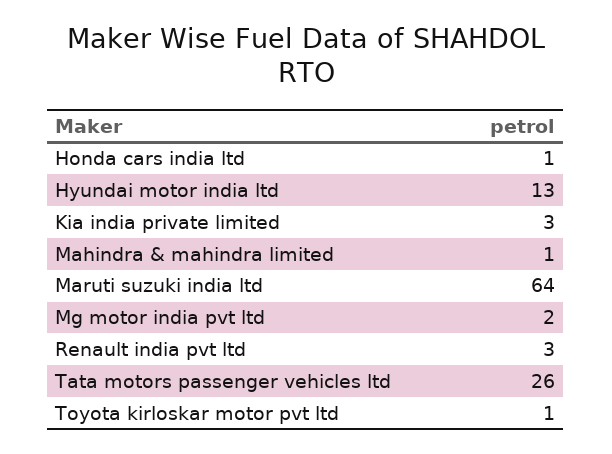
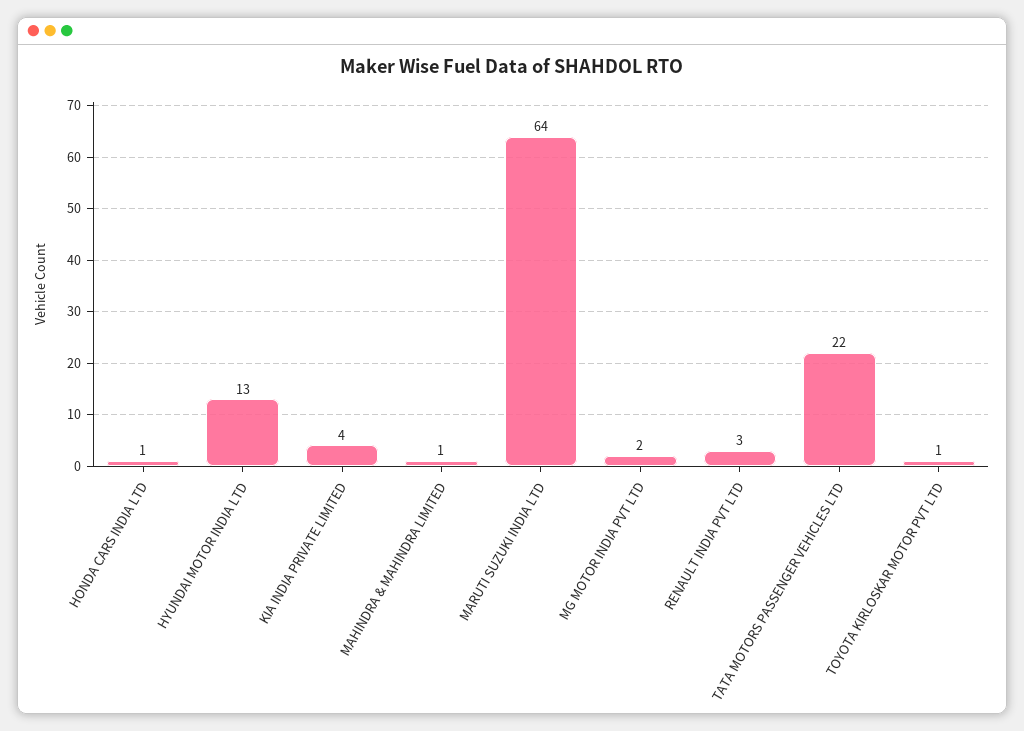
Kia india private limited: 3 -> 4
Tata motors passenger vehicles ltd: 26 -> 22

